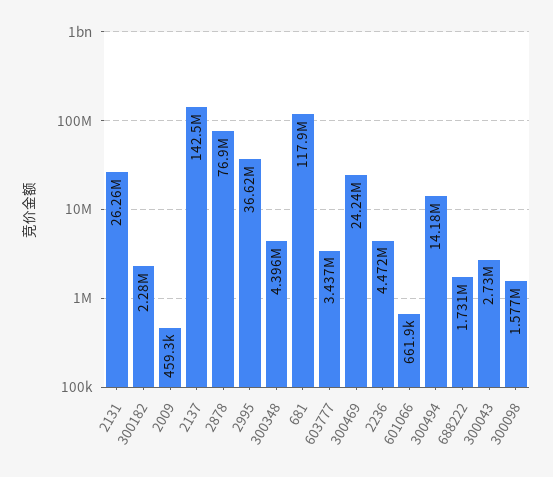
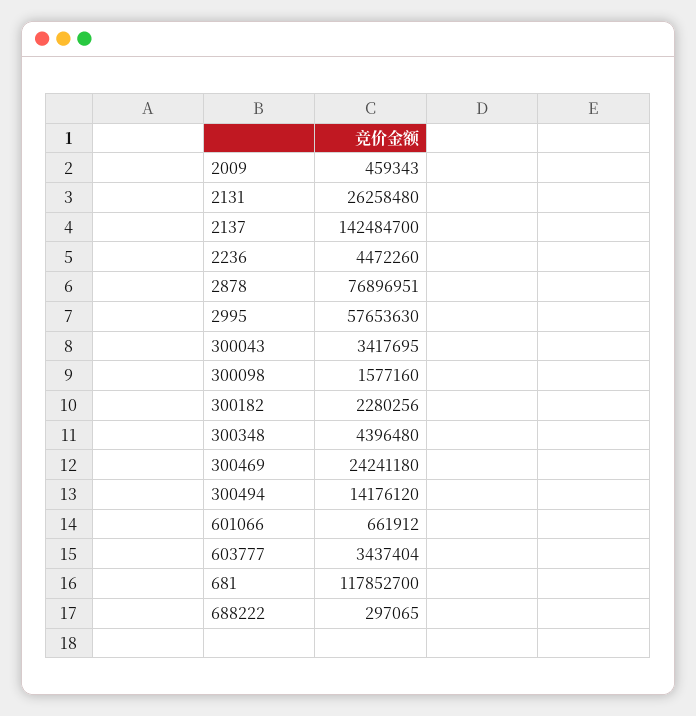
2995: 36620000 -> 57653630
688222: 1731000 -> 297065
300043: 2730000 -> 3417695

